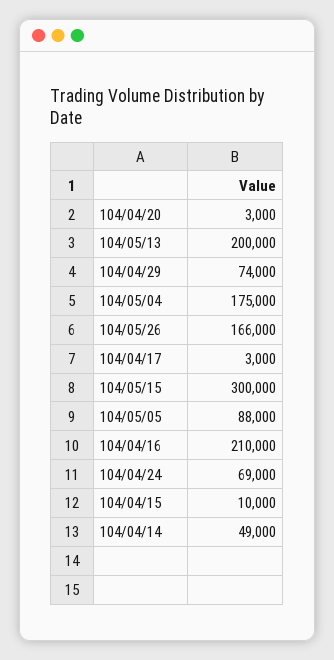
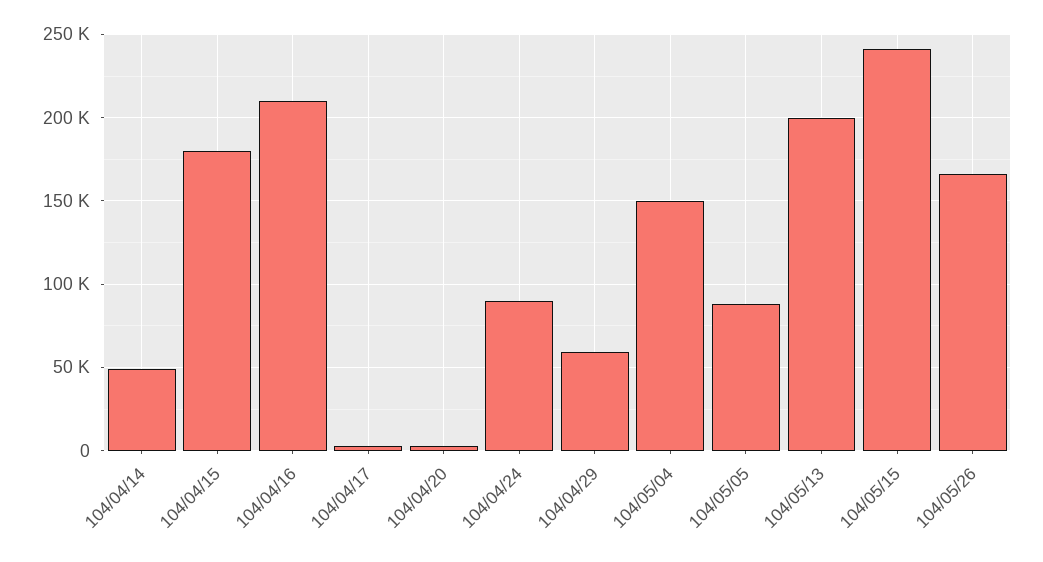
104/04/29: 74000 -> 60000
104/05/04: 175000 -> 150000
104/05/15: 300000 -> 240000
104/04/24: 69000 -> 90000
104/04/15: 10000 -> 180000

